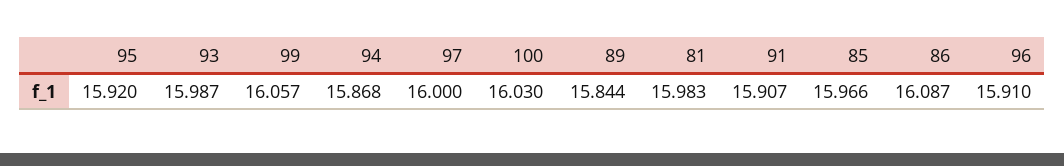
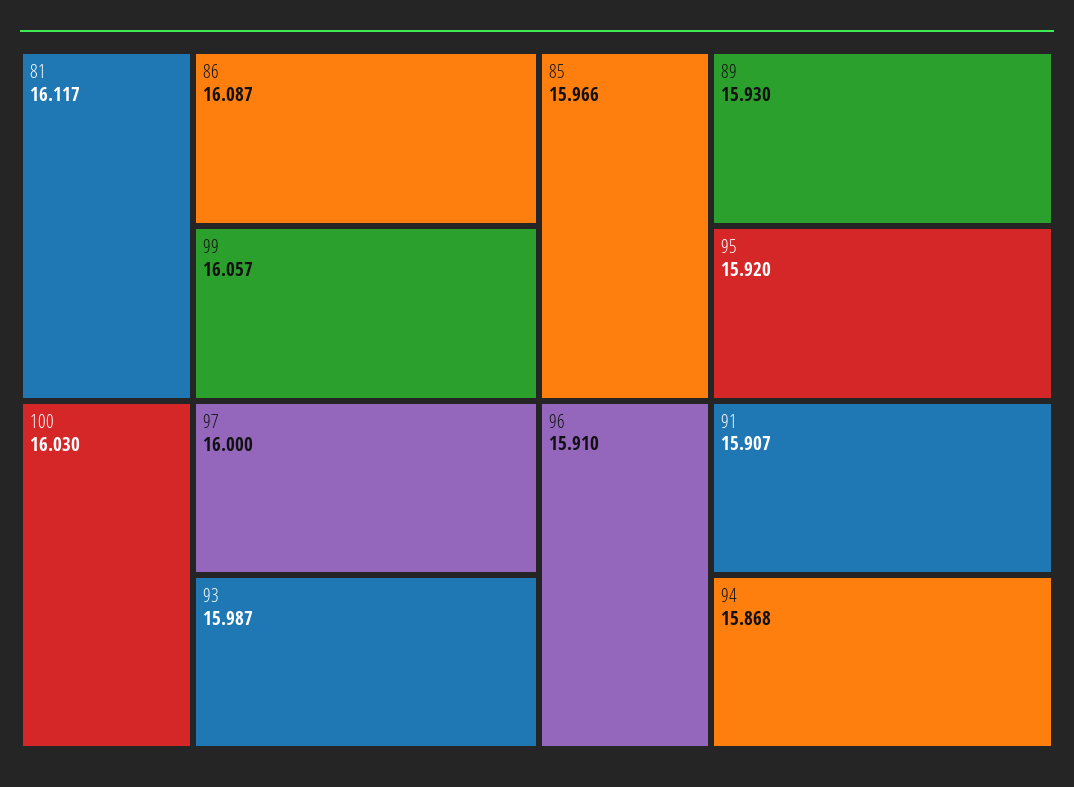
89: 15.844 -> 15.93
81: 15.983 -> 16.117

